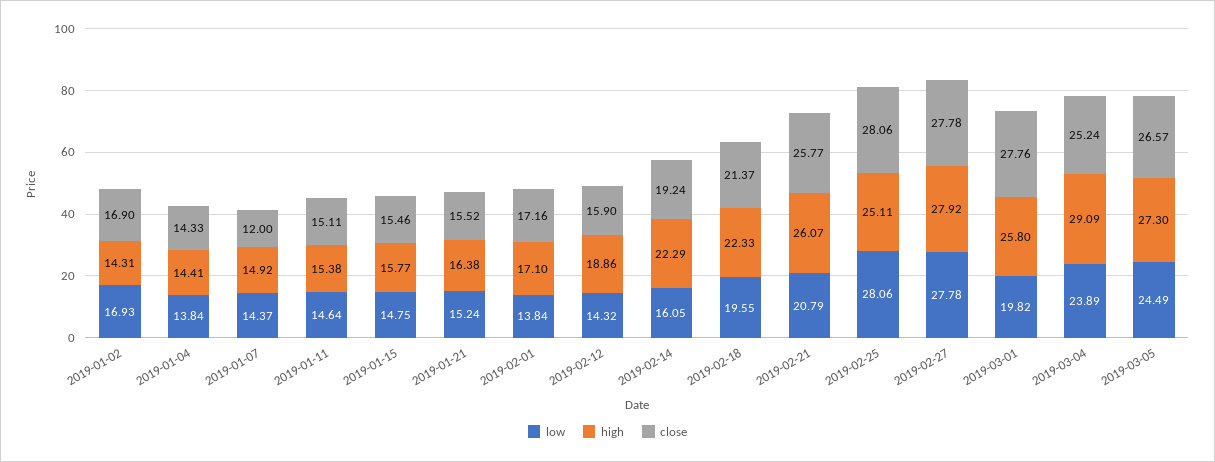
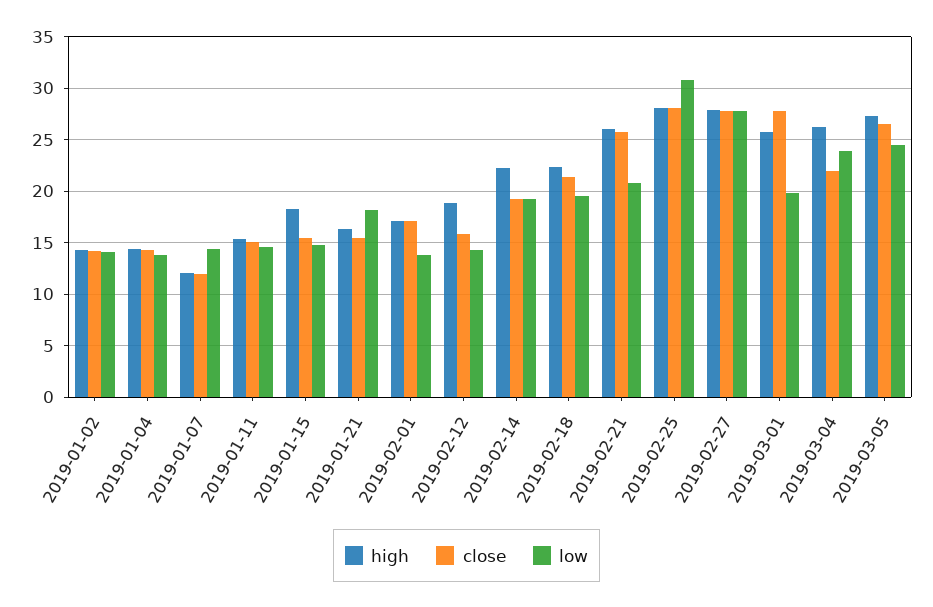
low, 2019-01-02: 16.93 -> 14
close, 2019-01-02: 16.9 -> 14
high, 2019-01-07: 14.92 -> 12
high, 2019-01-15: 15.77 -> 18
low, 2019-01-21: 15.24 -> 18
low, 2019-02-14: 16.05 -> 19
low, 2019-02-25: 28.06 -> 31
high, 2019-02-25: 25.11 -> 28
high, 2019-03-04: 29.09 -> 26
close, 2019-03-04: 25.24 -> 22

